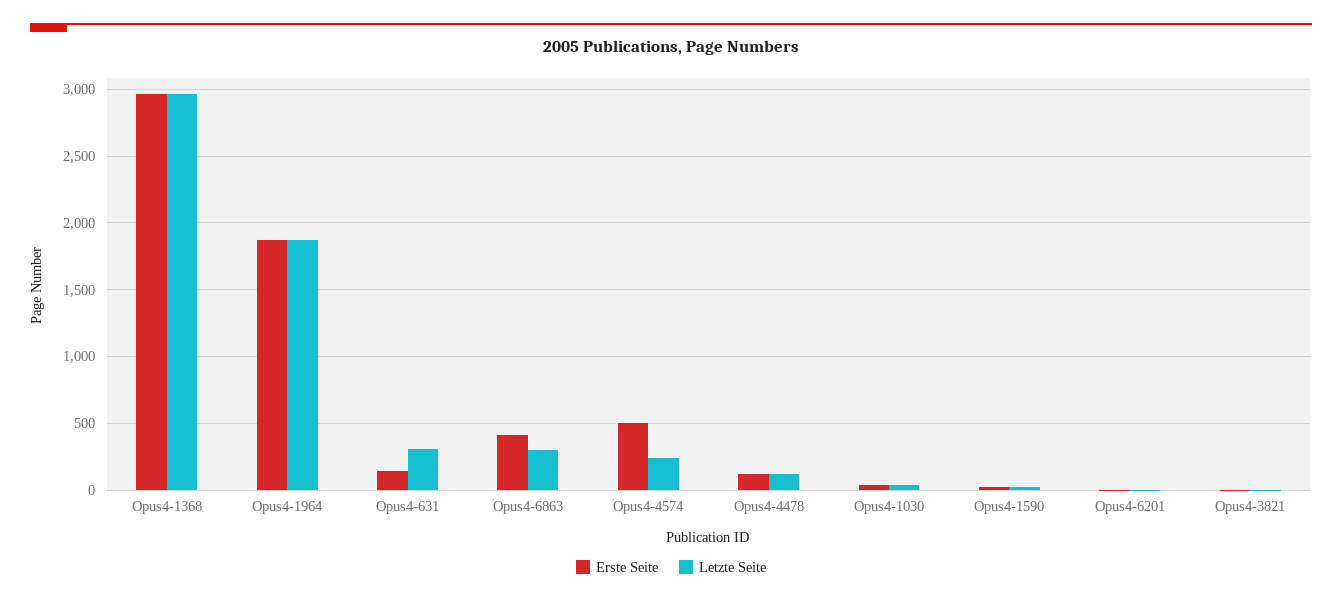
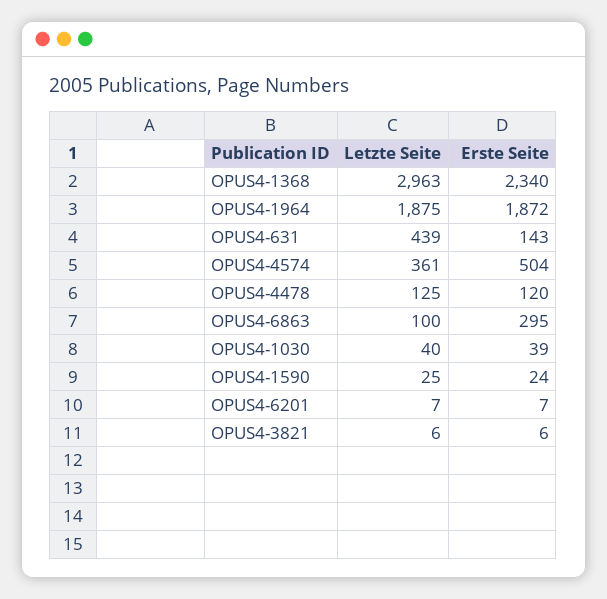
Erste Seite, Opus4-1368: 2950 -> 2340
Letzte Seite, Opus4-631: 300 -> 439
Erste Seite, Opus4-6863: 400 -> 295
Letzte Seite, Opus4-6863: 300 -> 100
Letzte Seite, Opus4-4574: 250 -> 361

